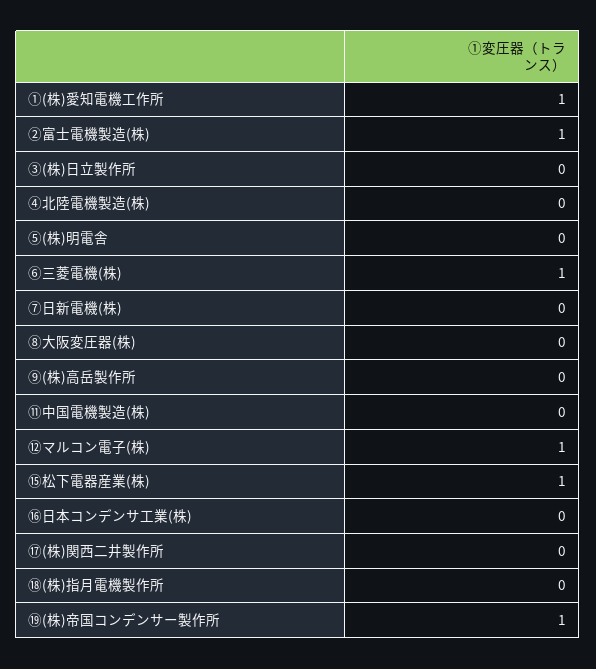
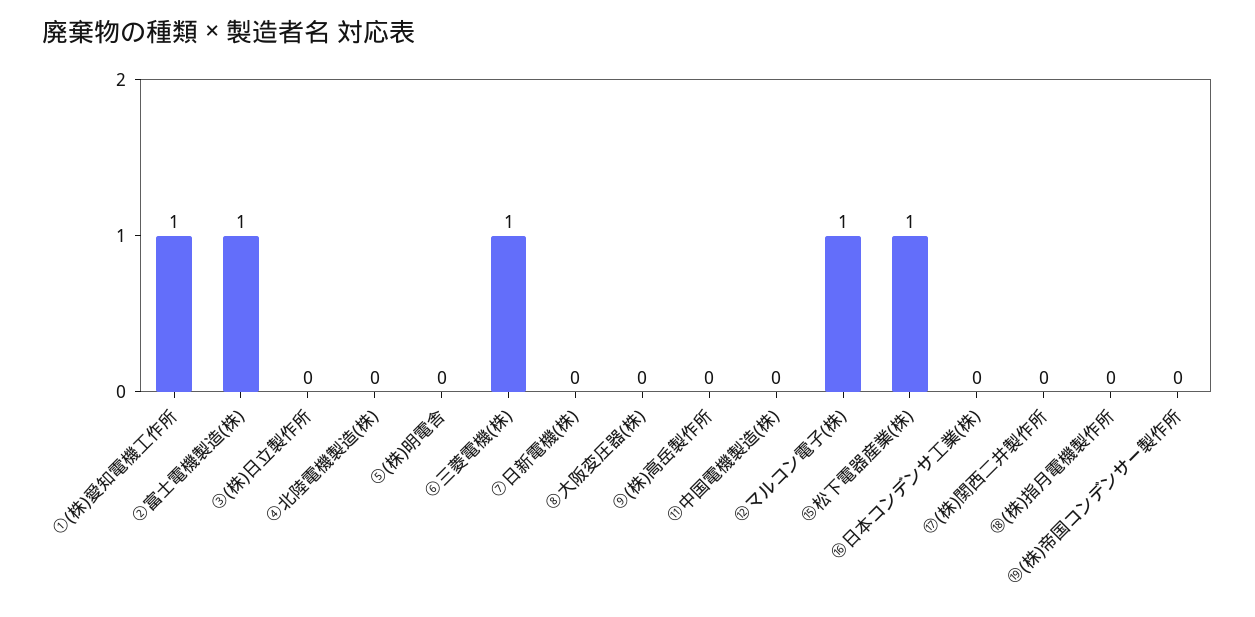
⑲(株)帝国コンデンサー製作所: 1 -> 0

